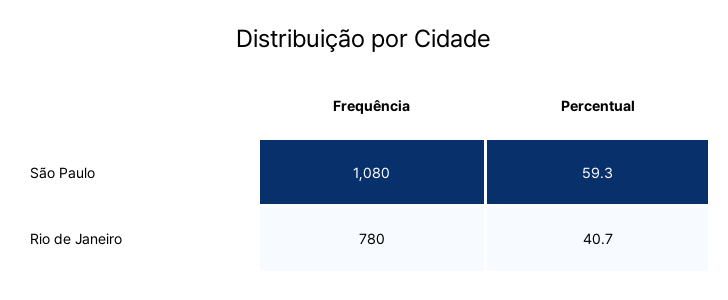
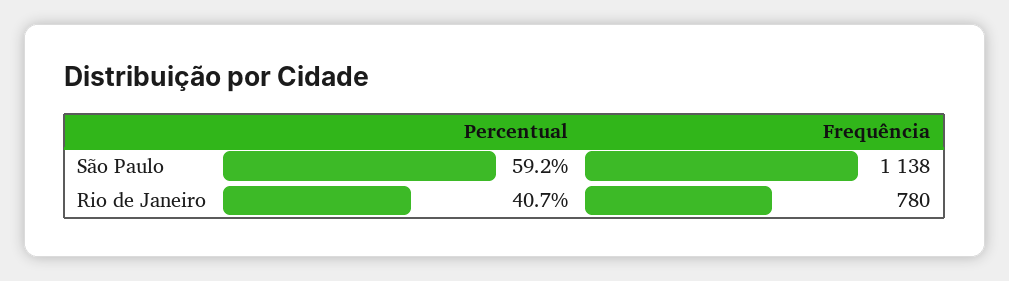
Frequência, São Paulo: 1080 -> 1138
Percentual, São Paulo: 59.3 -> 59.2

